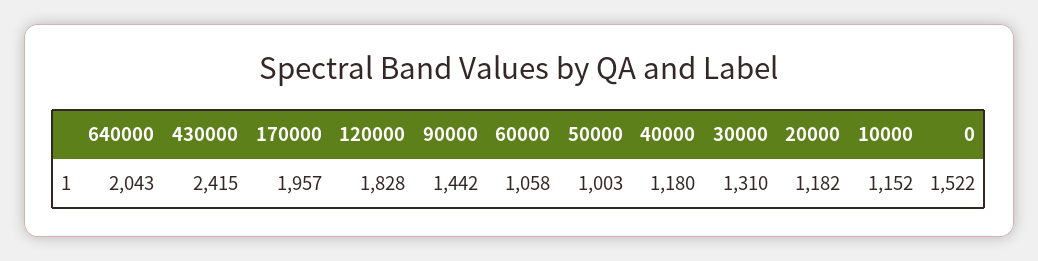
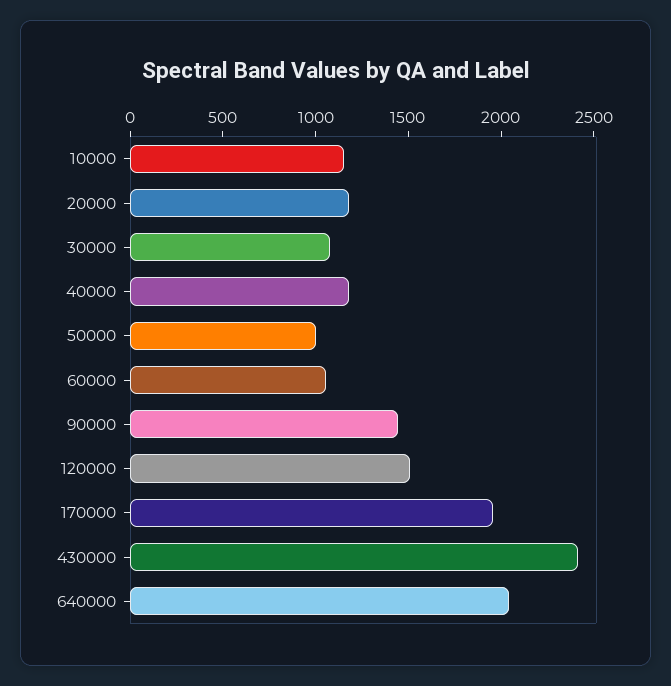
120000: 1828 -> 1500
30000: 1310 -> 1100
0: 1522 -> none

